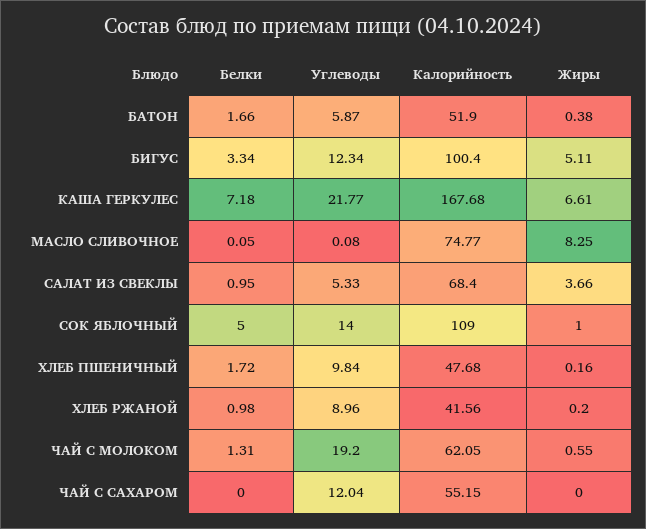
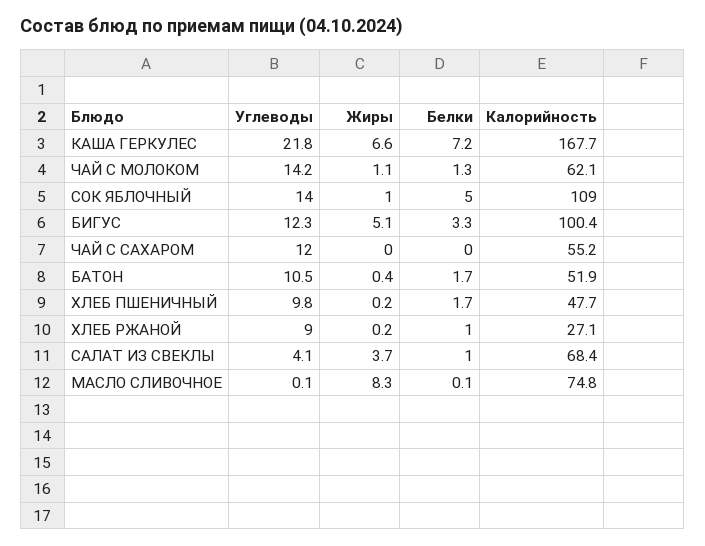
Углеводы, БАТОН: 5.87 -> 10.5
Углеводы, САЛАТ ИЗ СВЕКЛЫ: 5.33 -> 4.1
Калорийность, ХЛЕБ РЖАНОЙ: 41.56 -> 27.1
Углеводы, ЧАЙ С МОЛОКОМ: 19.2 -> 14.2
Жиры, ЧАЙ С МОЛОКОМ: 0.55 -> 1.1

